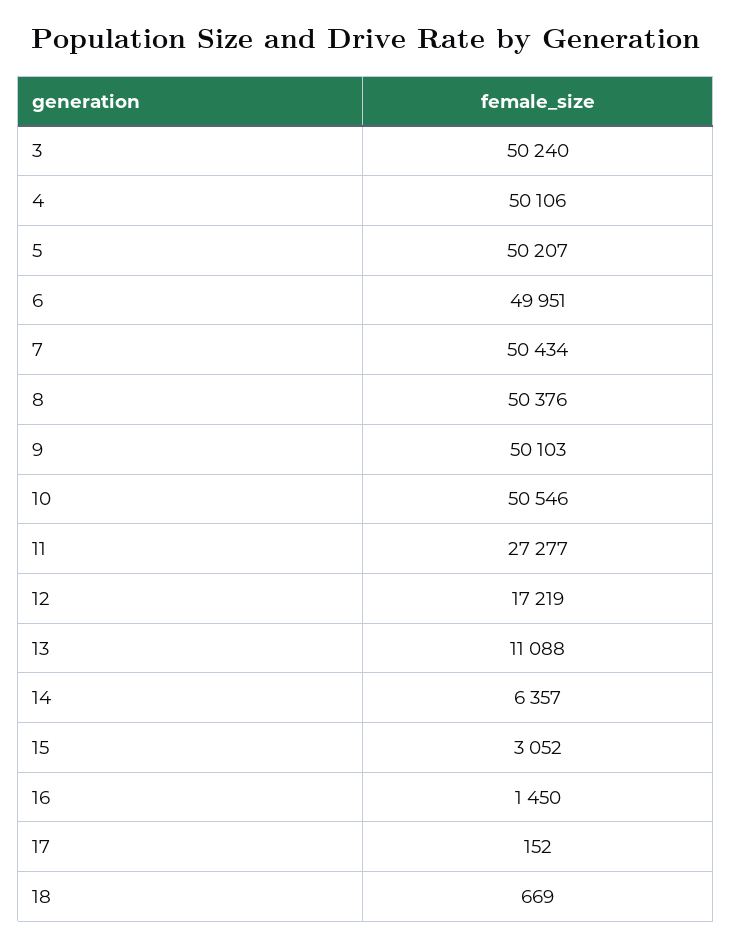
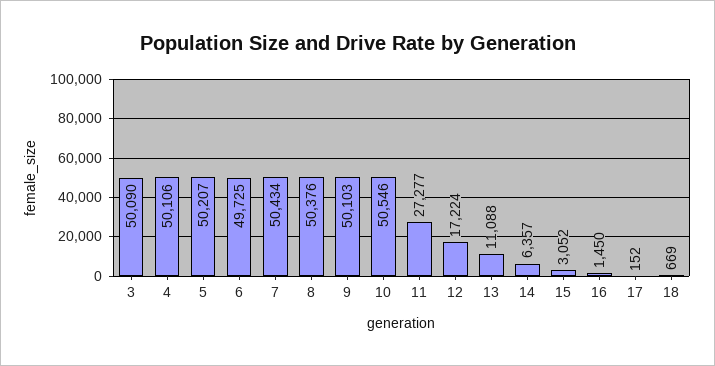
3: 50240 -> 50090
6: 49951 -> 49725
12: 17219 -> 17224

